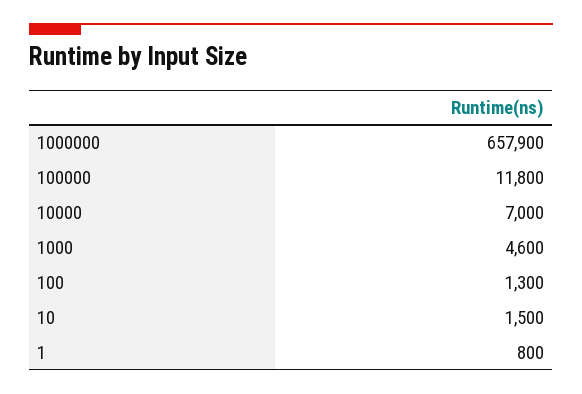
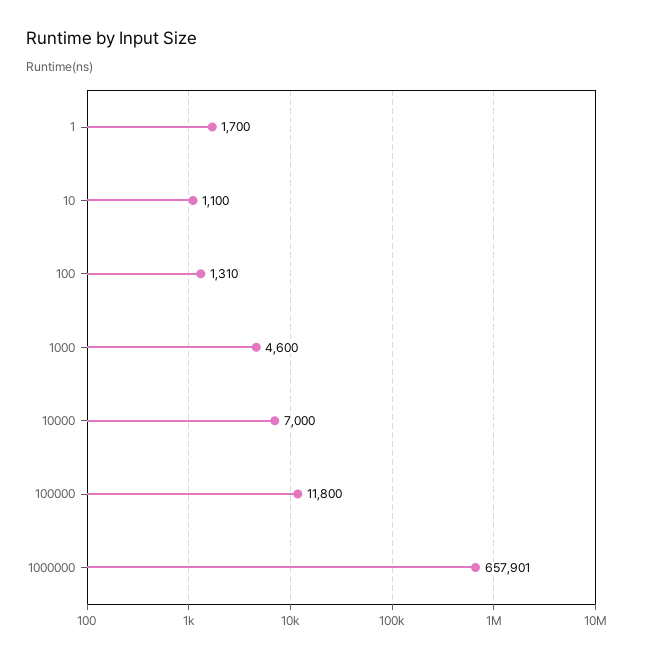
1000000: 657900 -> 657901
100: 1300 -> 1310
10: 1500 -> 1100
1: 800 -> 1700

